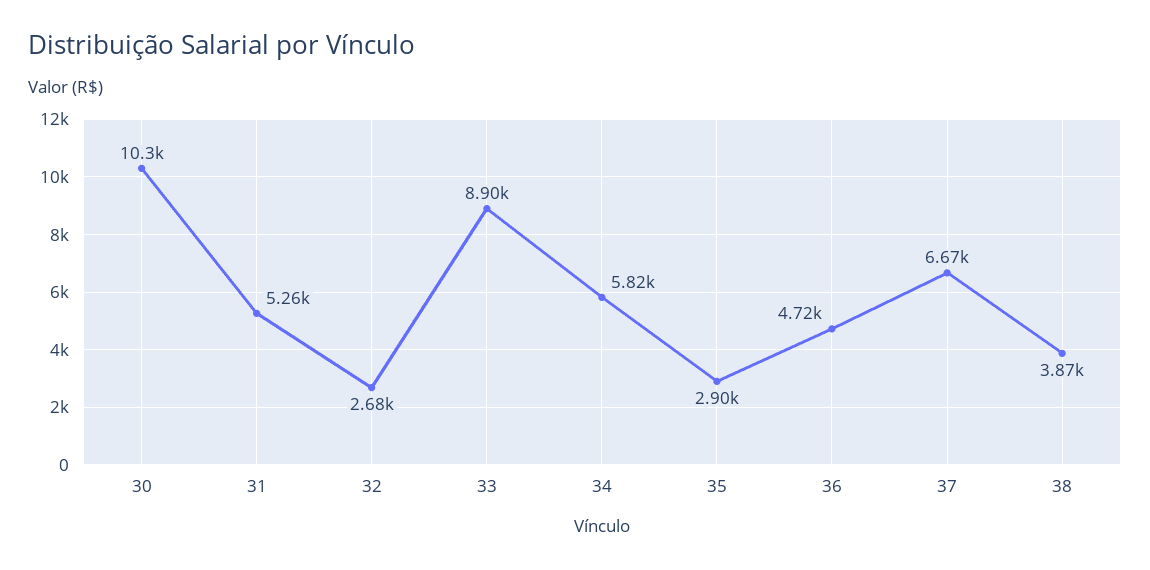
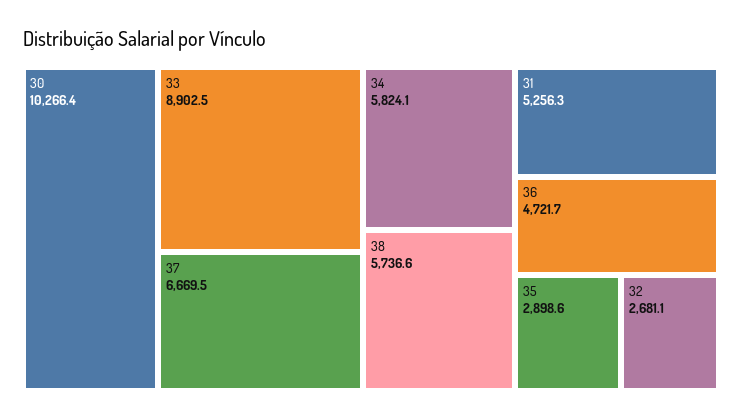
38: 3870 -> 5736.6

